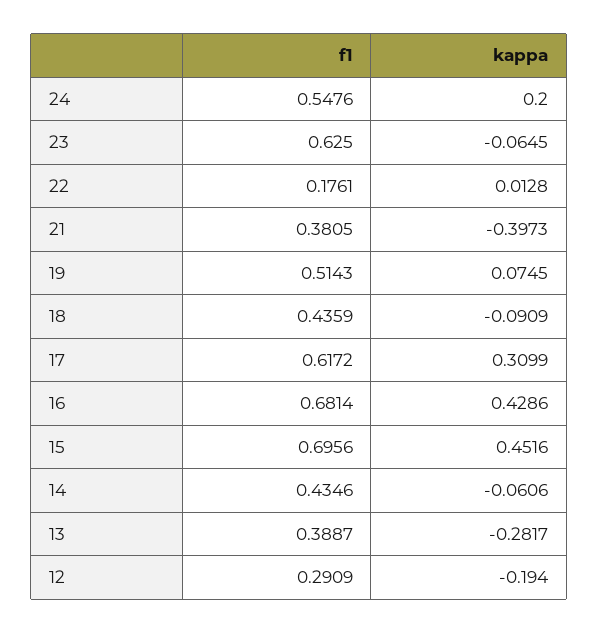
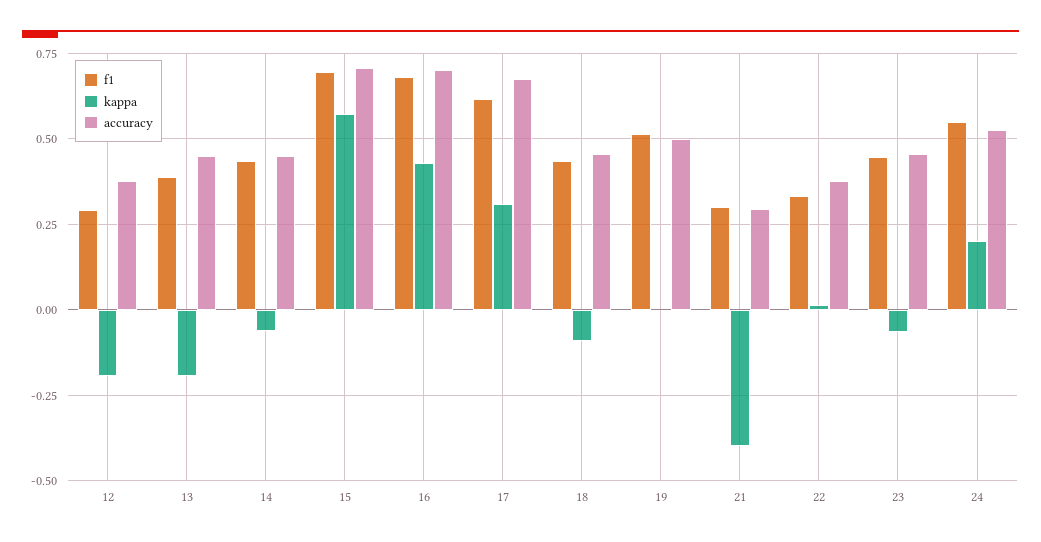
f1, 23: 0.625 -> 0.45
f1, 22: 0.1761 -> 0.325
f1, 21: 0.3805 -> 0.3
kappa, 19: 0.0745 -> 0
kappa, 15: 0.4516 -> 0.575
kappa, 13: -0.2817 -> -0.2
accuracy, 12: none -> 0.375
accuracy, 13: none -> 0.45
accuracy, 14: none -> 0.45
accuracy, 15: none -> 0.7
accuracy, 16: none -> 0.7
accuracy, 17: none -> 0.675
accuracy, 18: none -> 0.45
accuracy, 19: none -> 0.5
accuracy, 21: none -> 0.3
accuracy, 22: none -> 0.375
accuracy, 23: none -> 0.45
accuracy, 24: none -> 0.525

